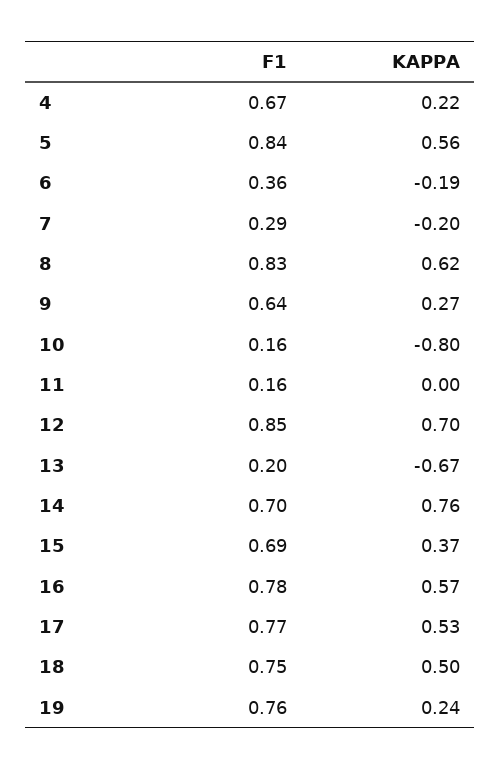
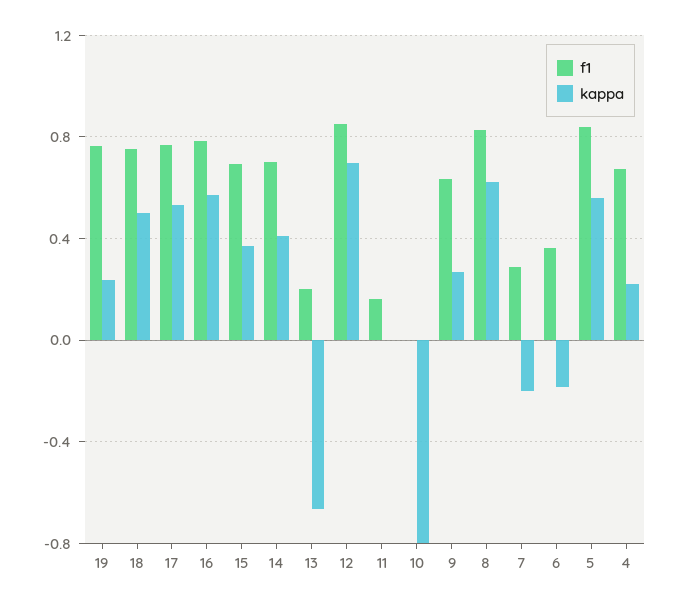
F1, 10: 0.16 -> 0
KAPPA, 14: 0.76 -> 0.4

